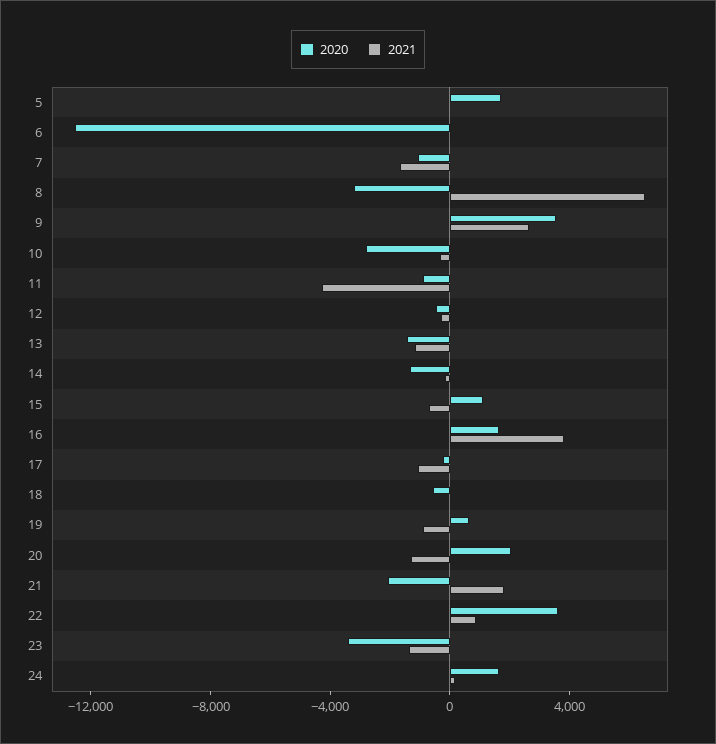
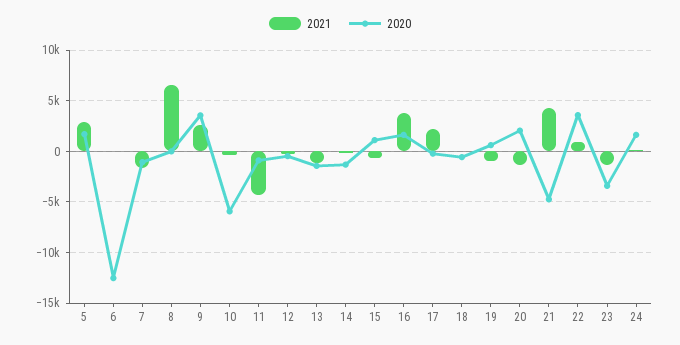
2021, 5: 0 -> 3000
2020, 8: -3000 -> 0
2020, 10: -3000 -> -6000
2021, 17: -1000 -> 2000
2020, 21: -2000 -> -5000
2021, 21: 2000 -> 4000

